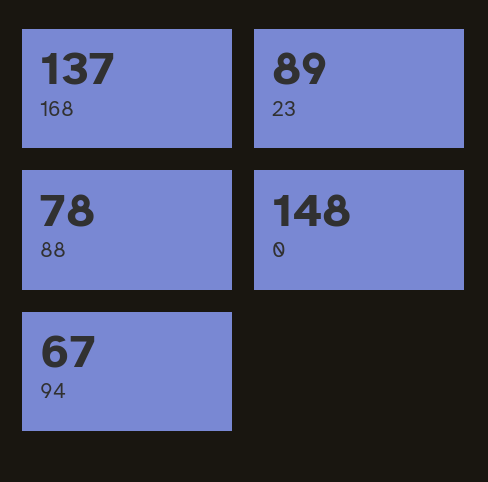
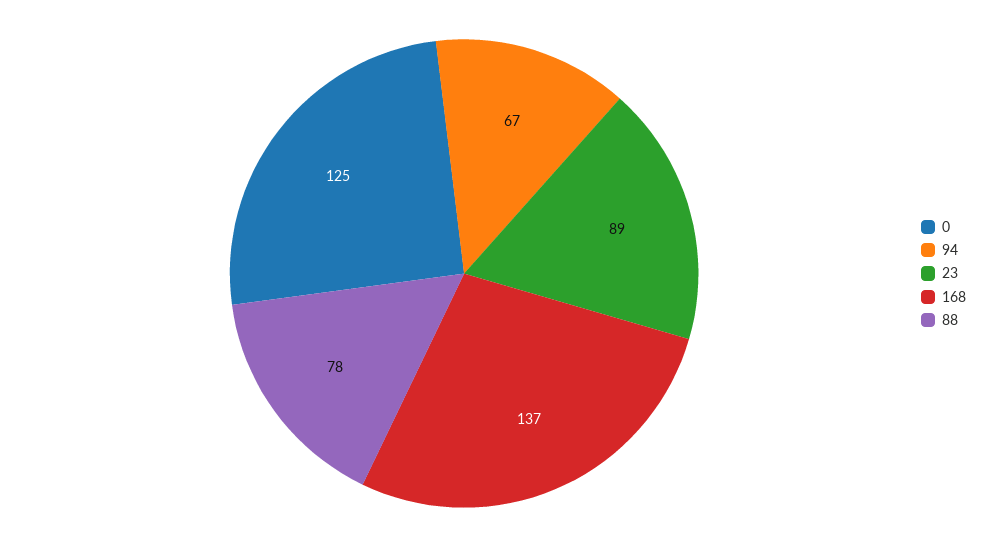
0: 148 -> 125

